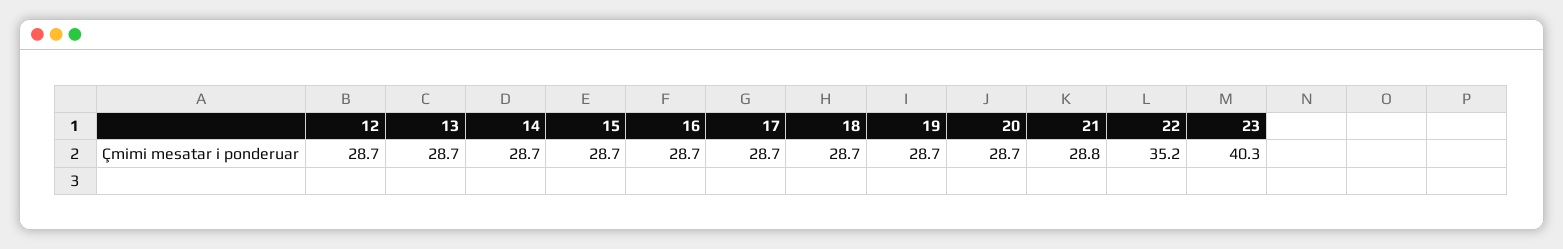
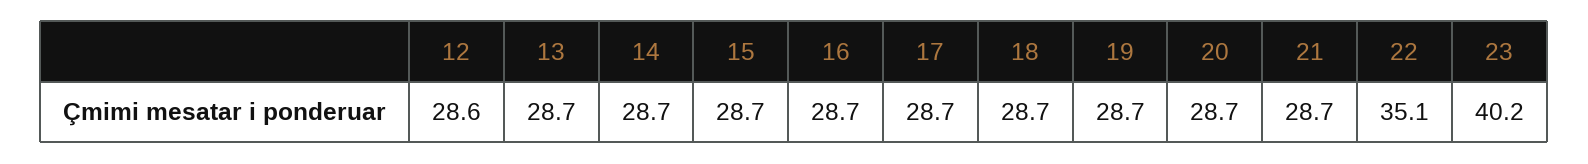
12: 28.7 -> 28.6
21: 28.8 -> 28.7
22: 35.2 -> 35.1
23: 40.3 -> 40.2

